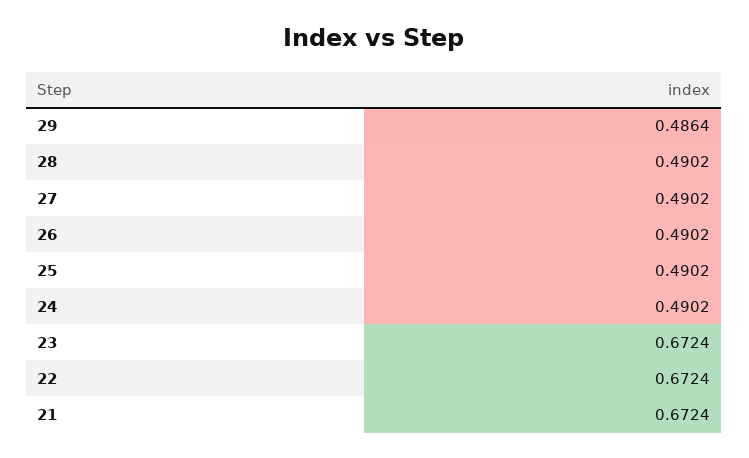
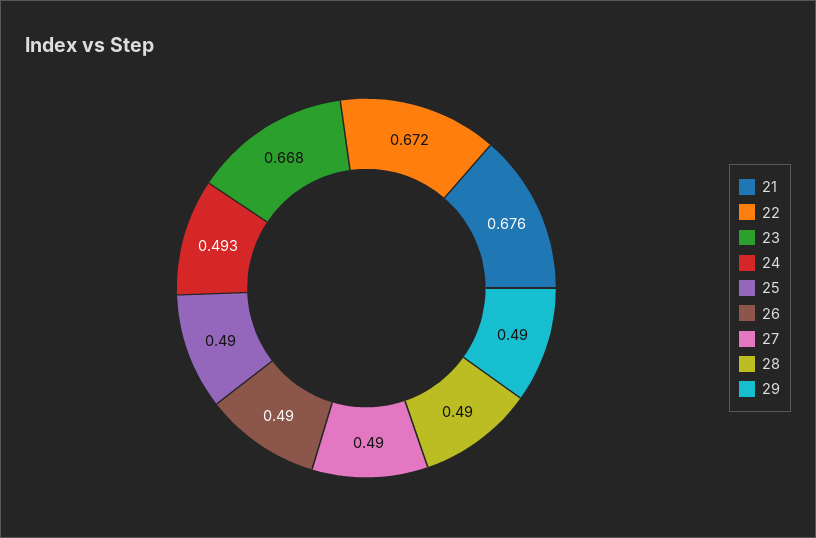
29: 0.4864 -> 0.49
24: 0.4902 -> 0.493
23: 0.6724 -> 0.668
21: 0.6724 -> 0.676

